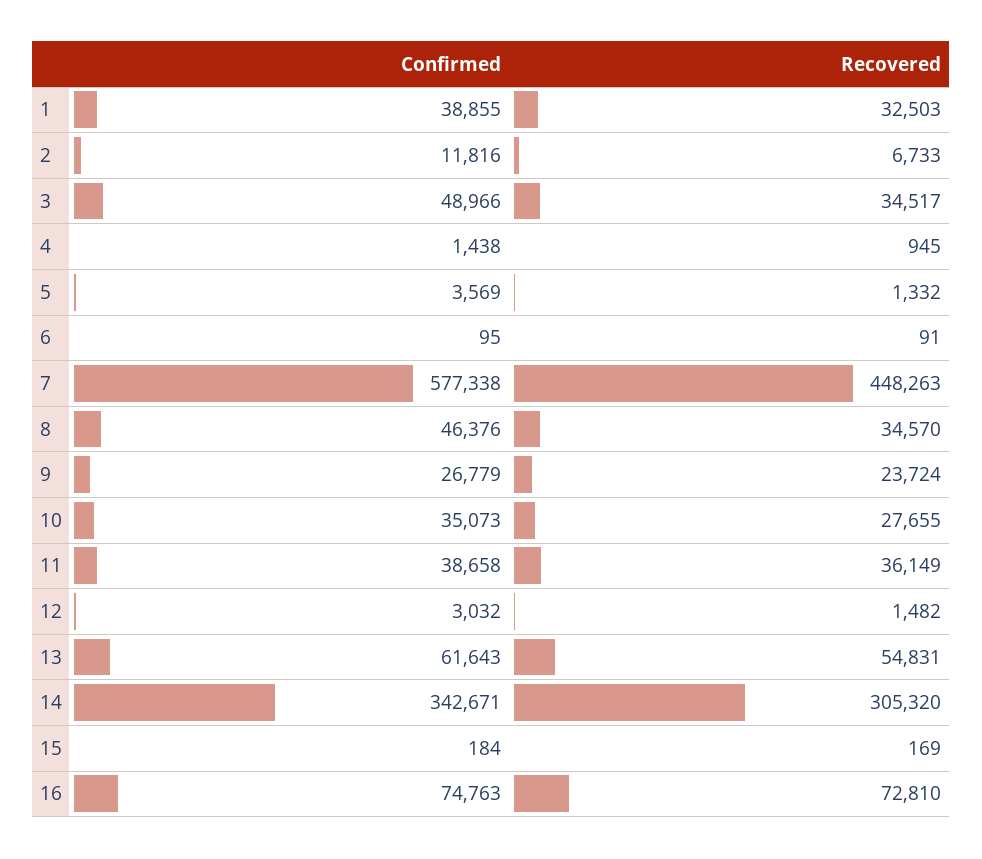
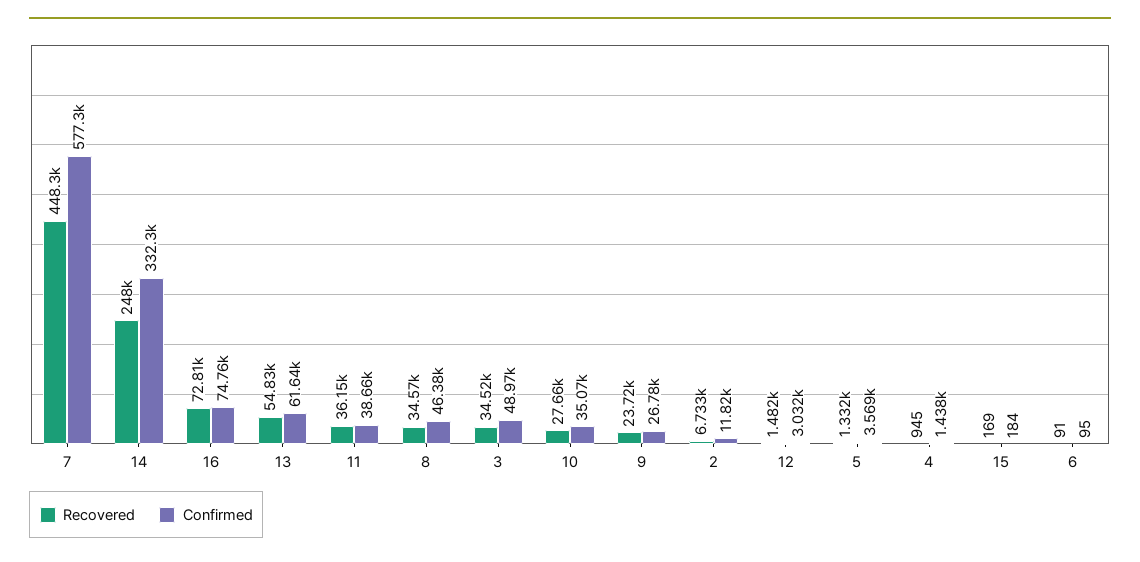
Confirmed, 1: 38855 -> none
Recovered, 1: 32503 -> none
Confirmed, 14: 342671 -> 332300
Recovered, 14: 305320 -> 248000

